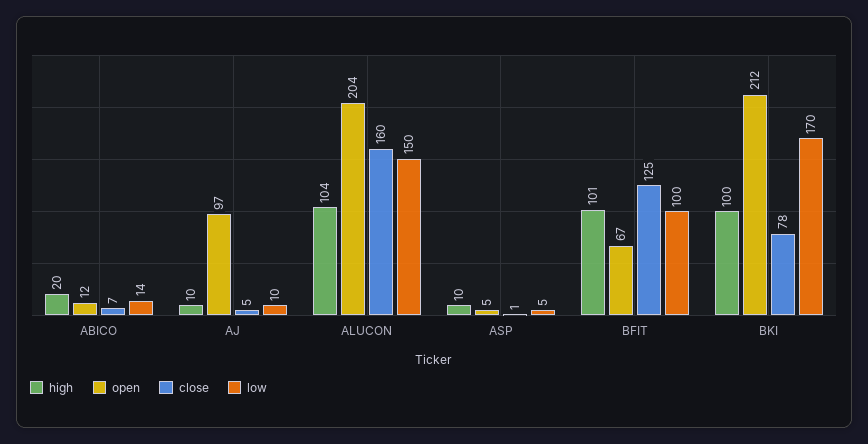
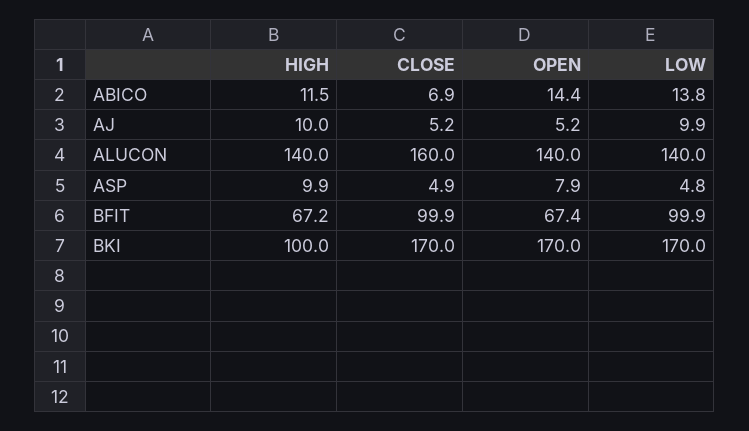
high, ABICO: 20 -> 11.5
open, ABICO: 12 -> 14.4
open, AJ: 97 -> 5.2
high, ALUCON: 104 -> 140
open, ALUCON: 204 -> 140
low, ALUCON: 150 -> 140
open, ASP: 5 -> 7.9
close, ASP: 1 -> 4.9
high, BFIT: 101 -> 67.2
close, BFIT: 125 -> 99.9
open, BKI: 212 -> 170
close, BKI: 78 -> 170

